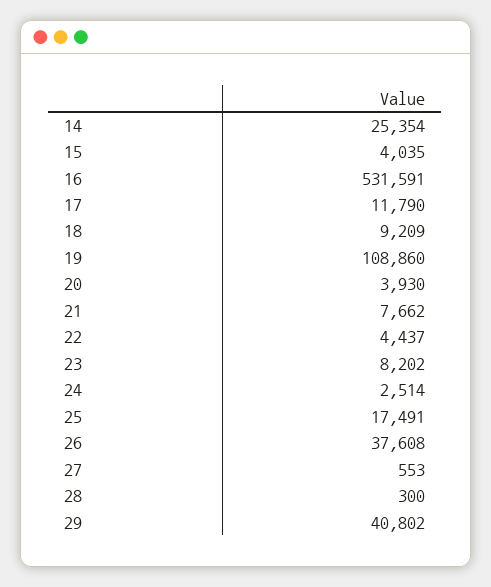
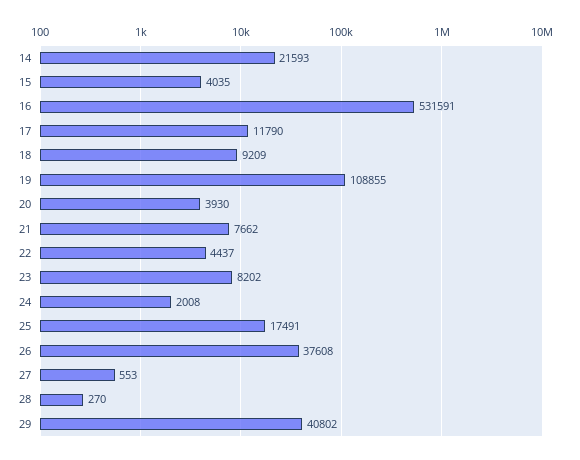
14: 25354 -> 21593
19: 108860 -> 108855
24: 2514 -> 2008
28: 300 -> 270

